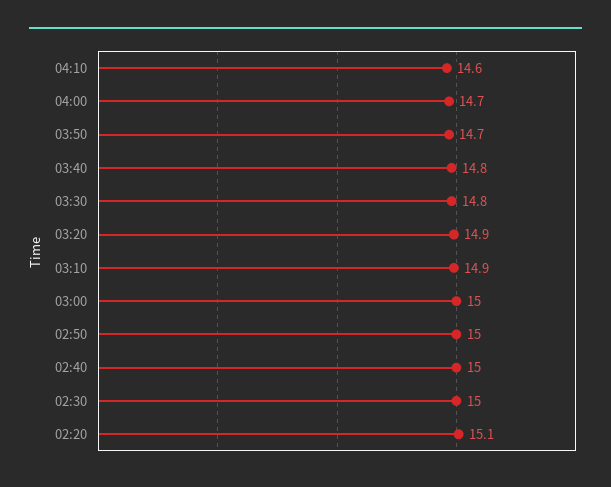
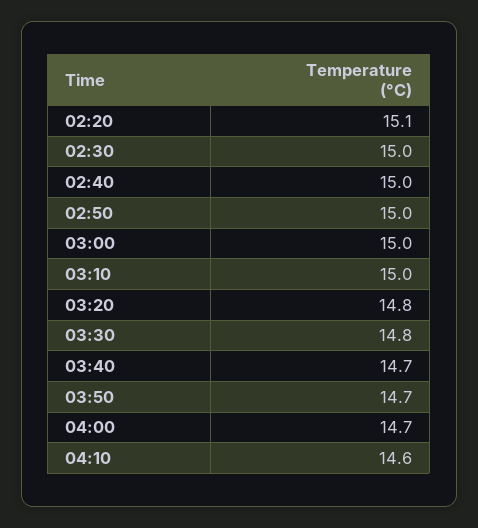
03:40: 14.8 -> 14.7
03:20: 14.9 -> 14.8
03:10: 14.9 -> 15

